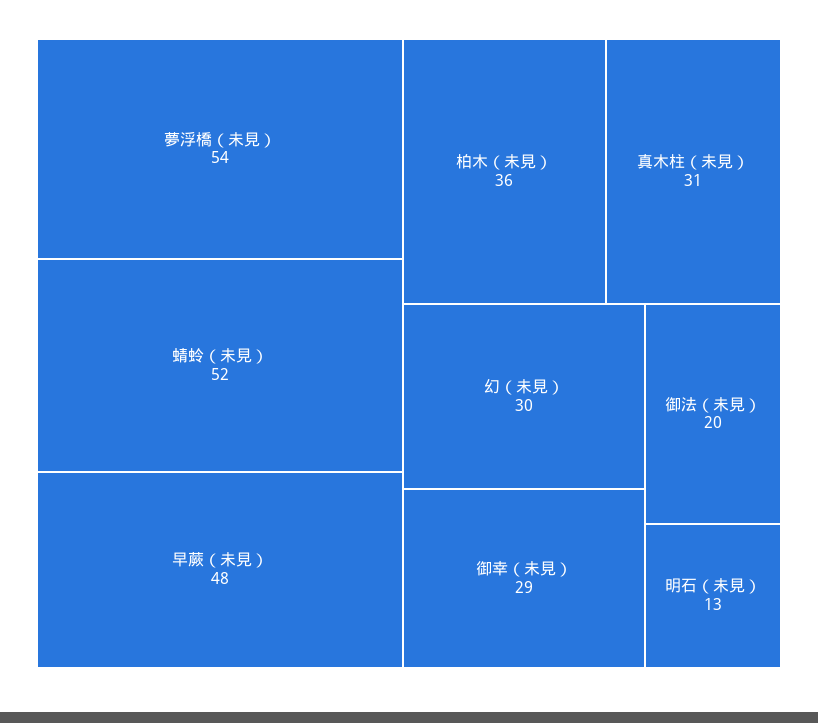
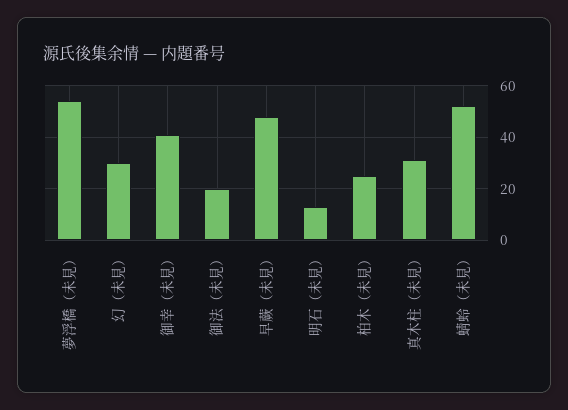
柏木（未見）: 36 -> 25
御幸（未見）: 29 -> 40

